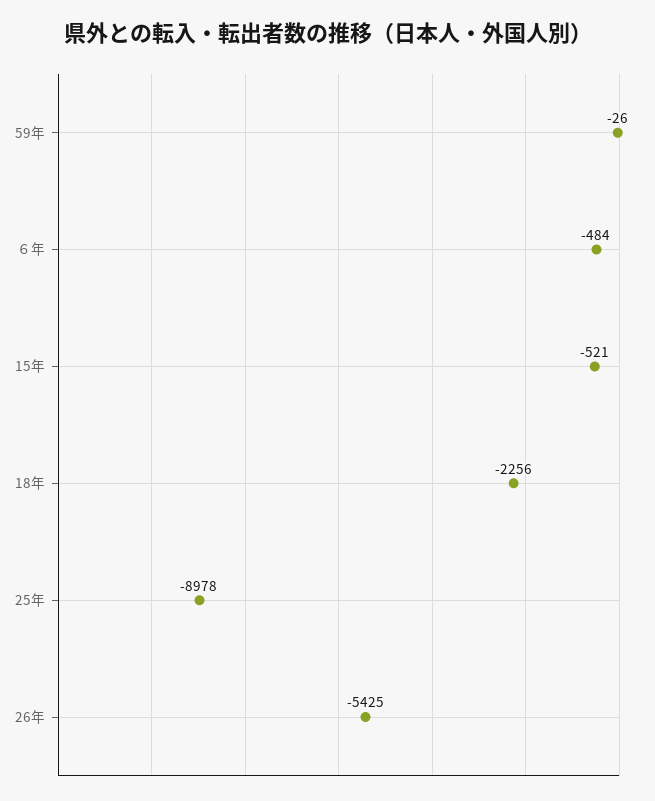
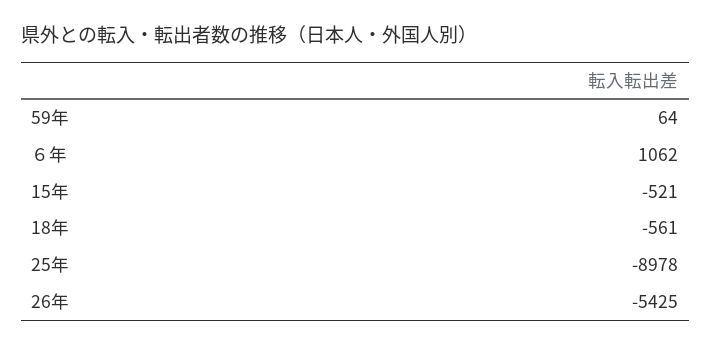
59年: -26 -> 64
６年: -484 -> 1062
18年: -2256 -> -561

